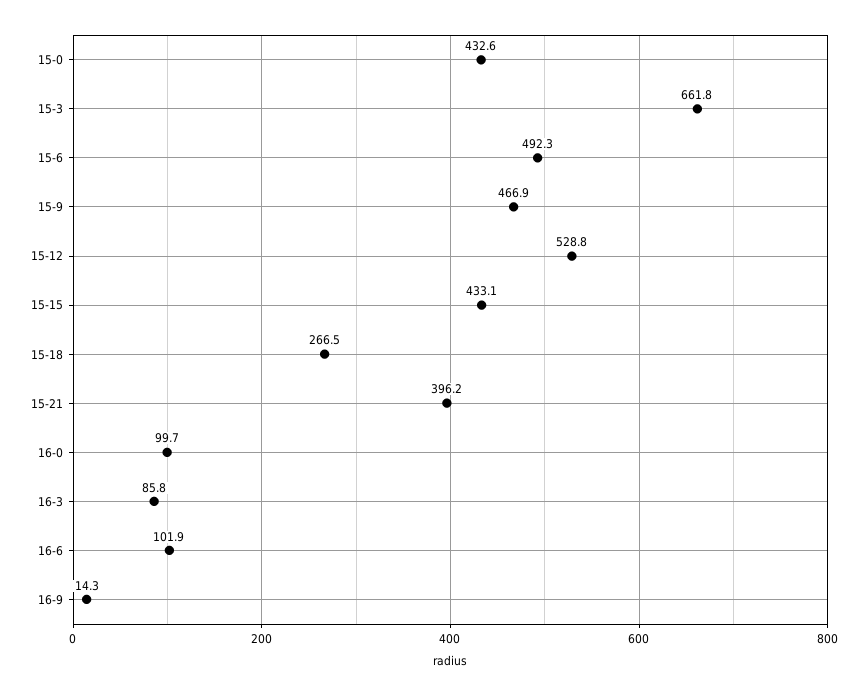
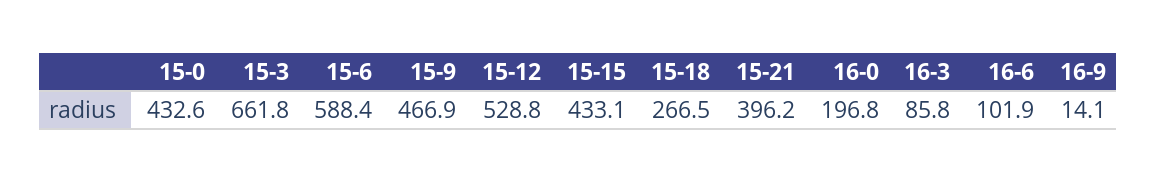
15-6: 492.3 -> 588.4
16-0: 99.7 -> 196.8
16-9: 14.3 -> 14.1

